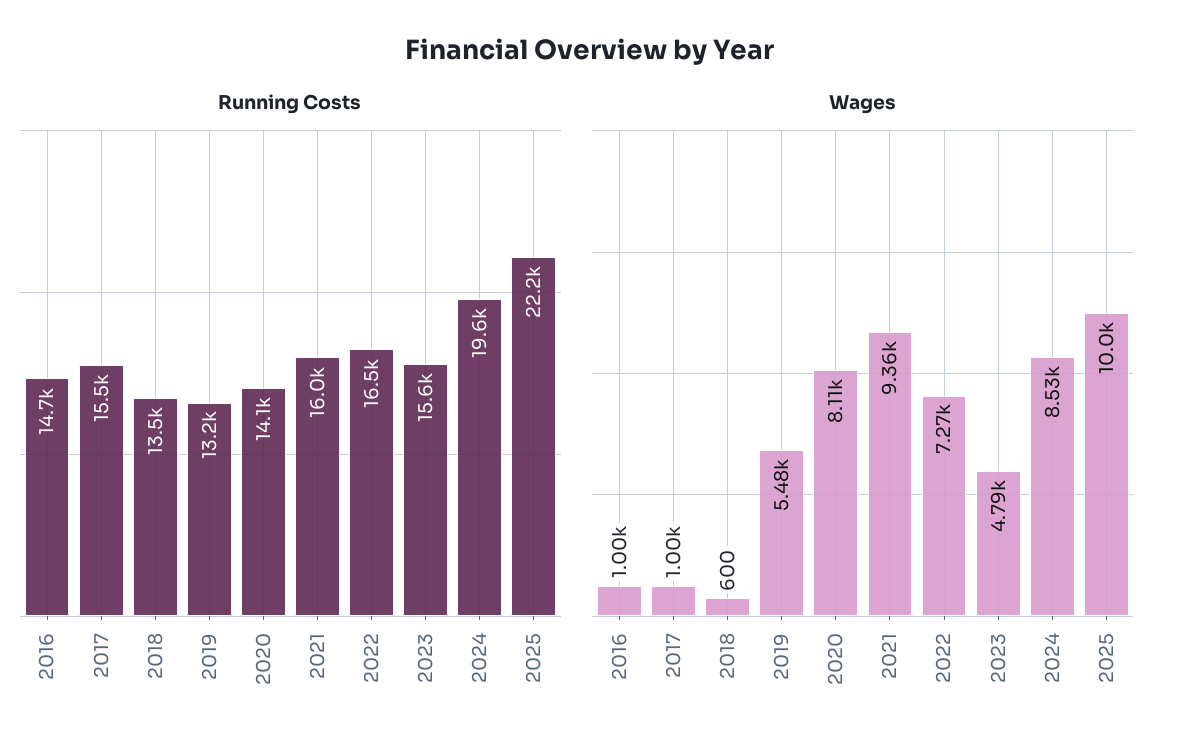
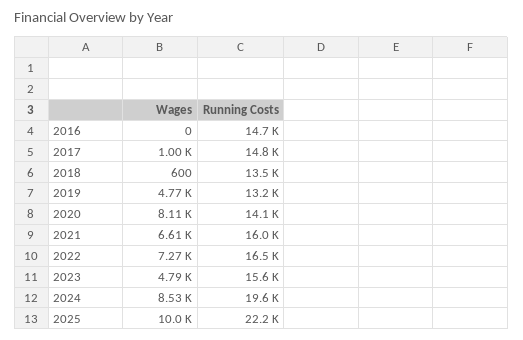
Running Costs, 2017: 15500 -> 14800
Wages, 2016: 1000 -> 0
Wages, 2019: 5480 -> 4770
Wages, 2021: 9360 -> 6610

